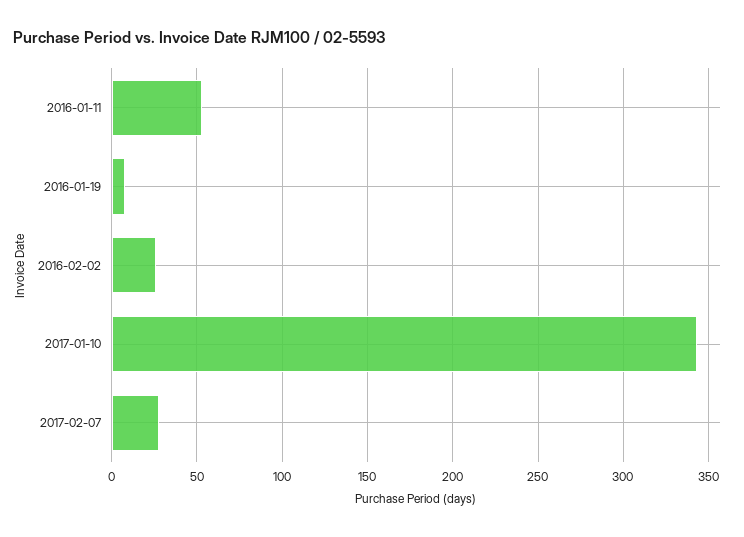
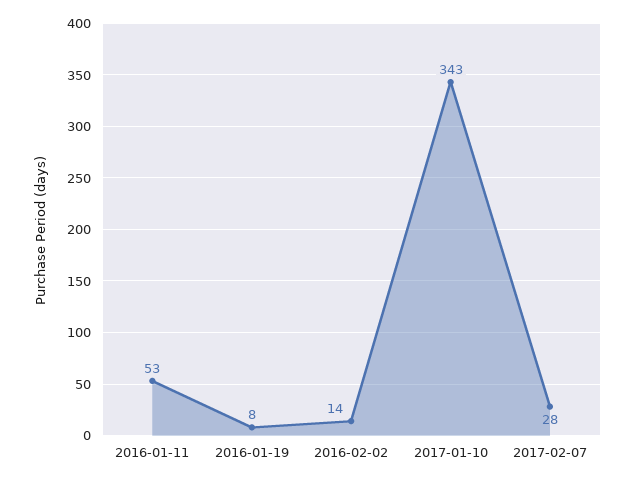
2016-02-02: 25 -> 14

